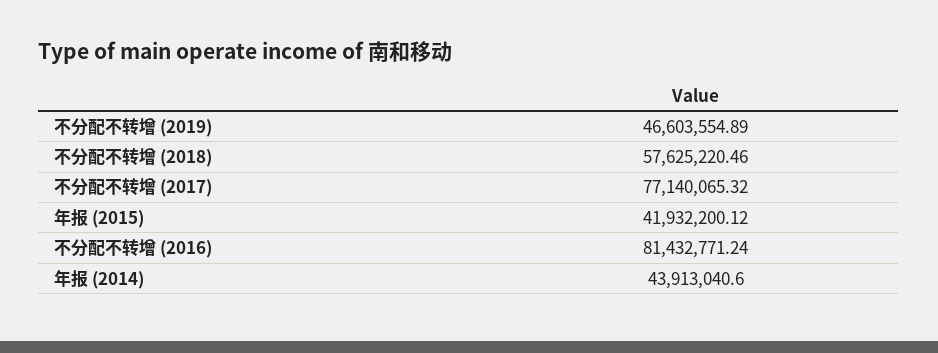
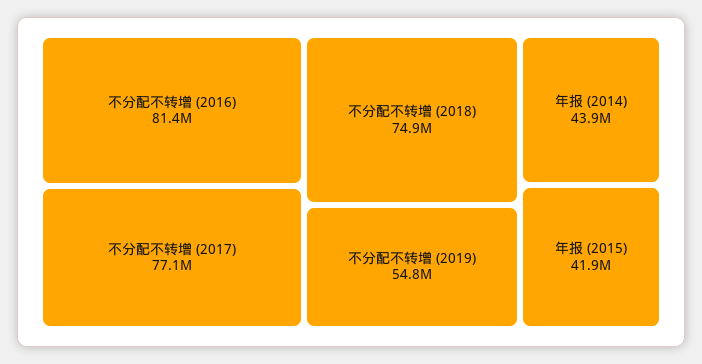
不分配不转增 (2019): 46603554.89 -> 54800000
不分配不转增 (2018): 57625220.46 -> 74900000

